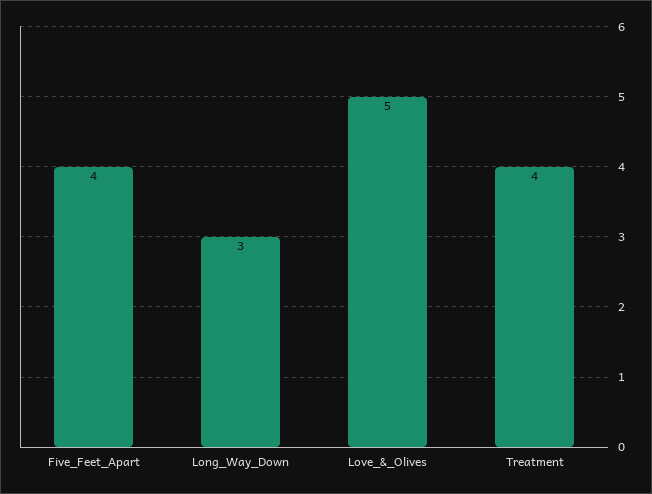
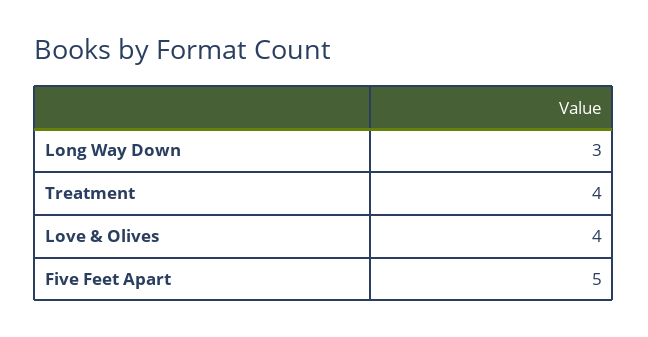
Five_Feet_Apart: 4 -> 5
Love_&_Olives: 5 -> 4

